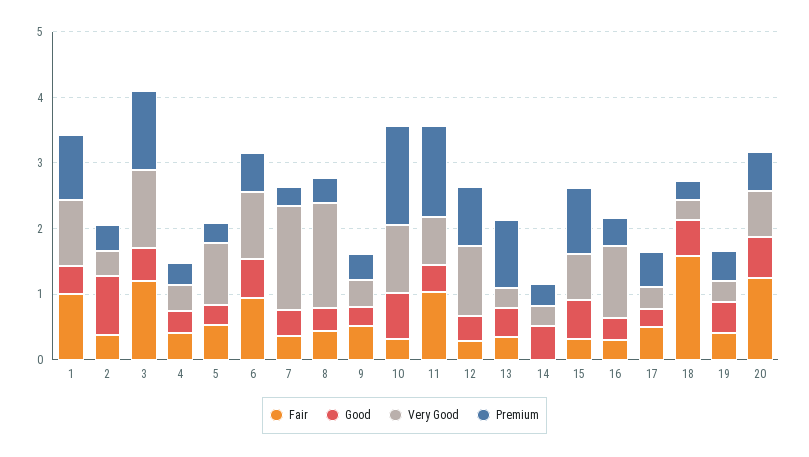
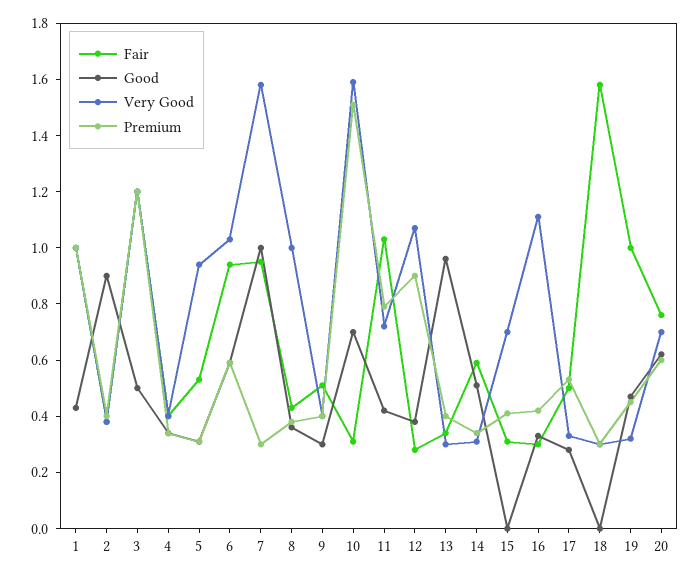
Fair, 7: 0.4 -> 0.95
Good, 7: 0.4 -> 1
Very Good, 8: 1.6 -> 1
Very Good, 10: 1 -> 1.6
Premium, 11: 1.4 -> 0.8
Good, 13: 0.4 -> 0.95
Premium, 13: 1 -> 0.4
Fair, 14: 0 -> 0.6
Good, 15: 0.6 -> 0
Premium, 15: 1 -> 0.4
Good, 18: 0.6 -> 0
Fair, 19: 0.4 -> 1
Fair, 20: 1.2 -> 0.75

